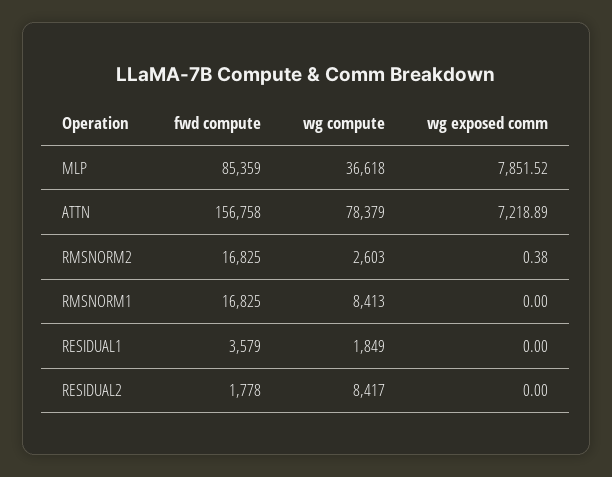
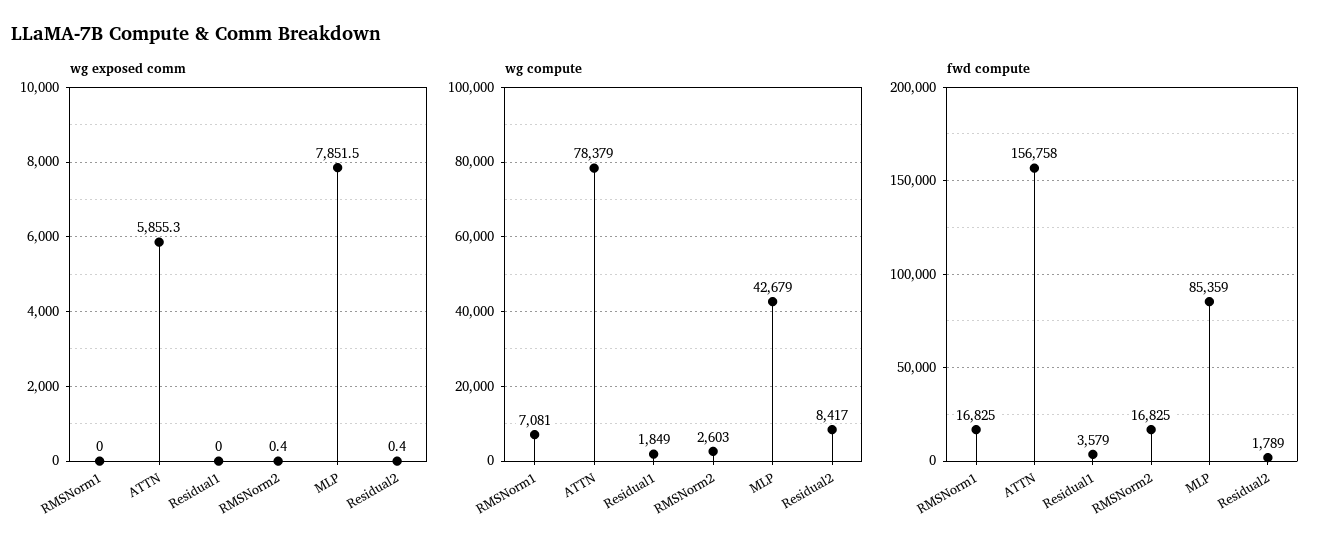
wg compute, MLP: 36618 -> 42679
wg exposed comm, ATTN: 7218.89 -> 5855.3
wg compute, RMSNORM1: 8413 -> 7081
fwd compute, RESIDUAL2: 1778 -> 1789
wg exposed comm, RESIDUAL2: 0 -> 0.4

